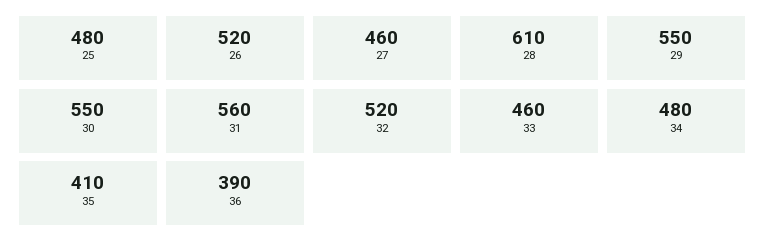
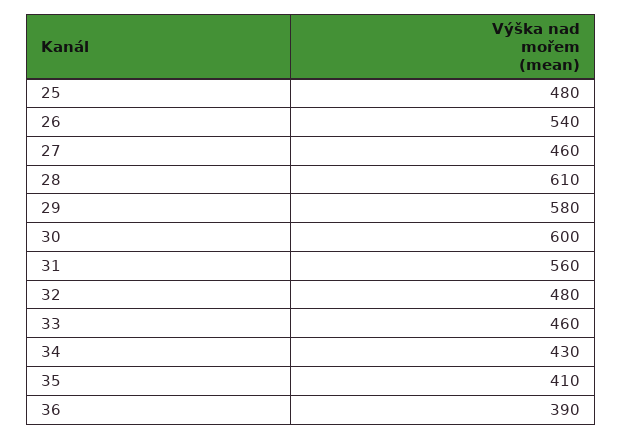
26: 520 -> 540
29: 550 -> 580
30: 550 -> 600
32: 520 -> 480
34: 480 -> 430

